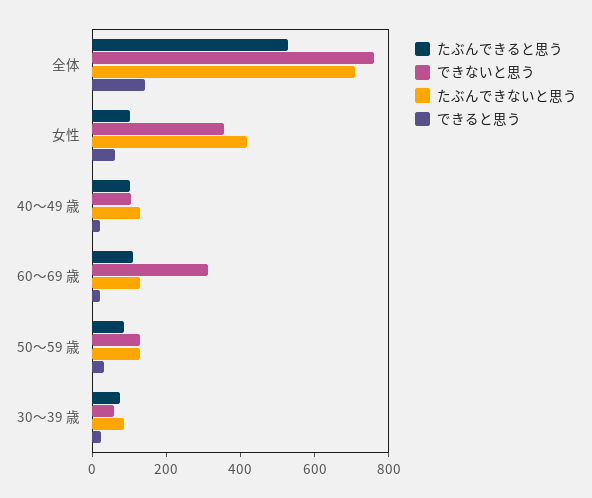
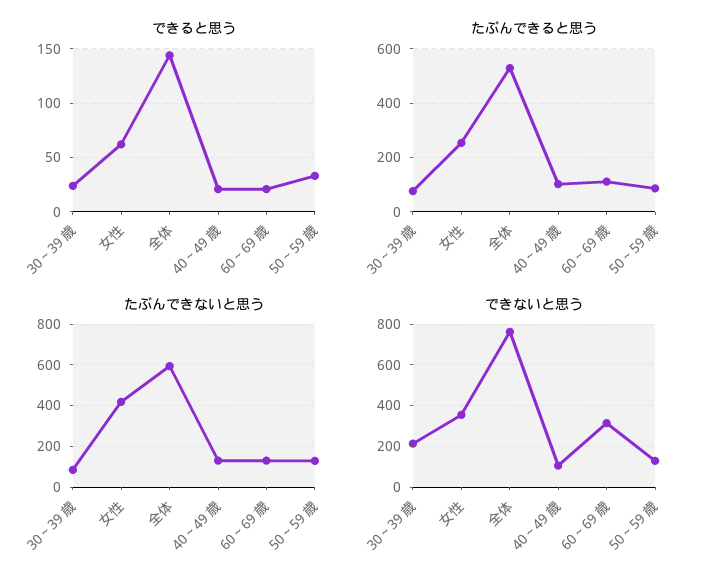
たぶんできないと思う, 全体: 700 -> 600
たぶんできると思う, 女性: 100 -> 250
できないと思う, 30～39 歳: 50 -> 200

